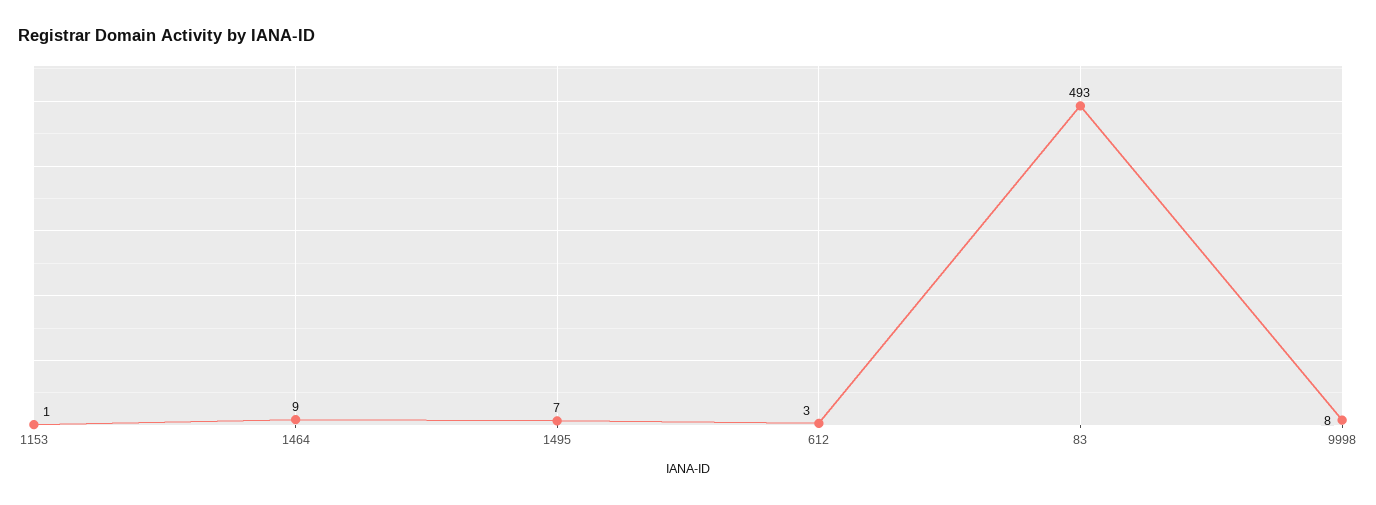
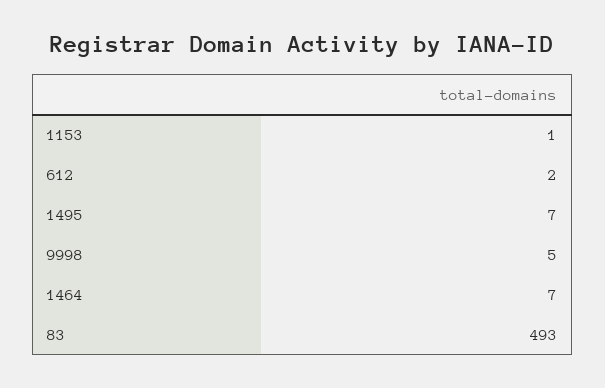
1464: 9 -> 7
612: 3 -> 2
9998: 8 -> 5

